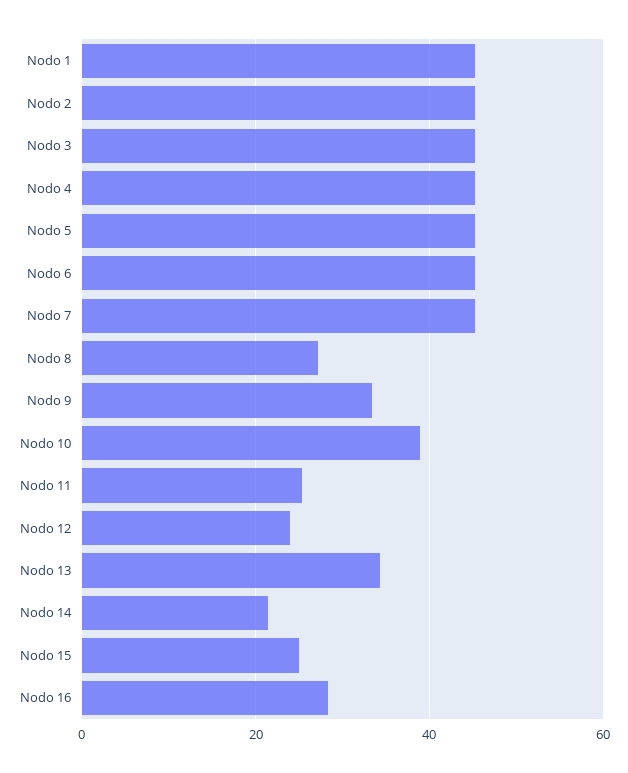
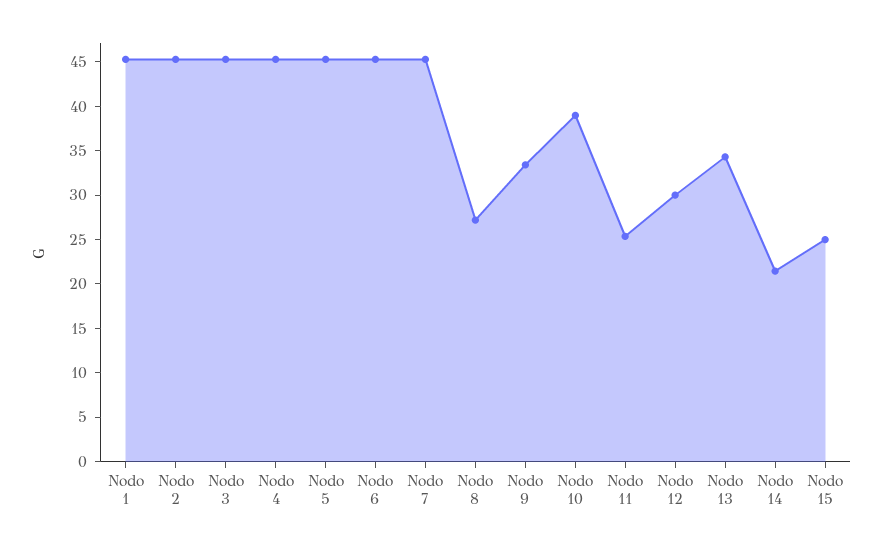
Nodo 12: 24 -> 30
Nodo 16: 28 -> none

